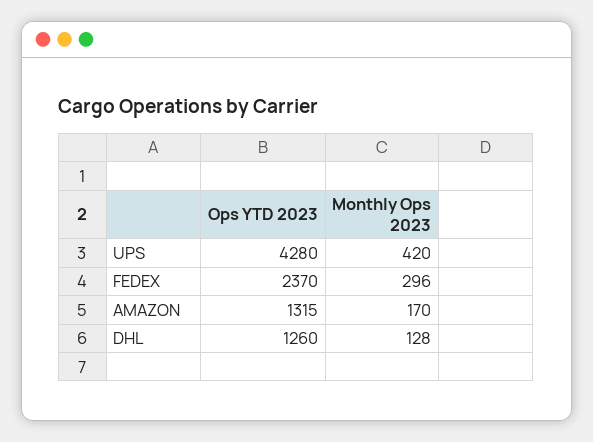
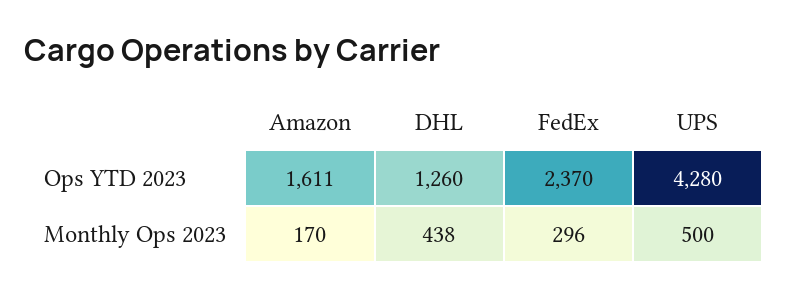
Monthly Ops 2023, UPS: 420 -> 500
Ops YTD 2023, AMAZON: 1315 -> 1611
Monthly Ops 2023, DHL: 128 -> 438

